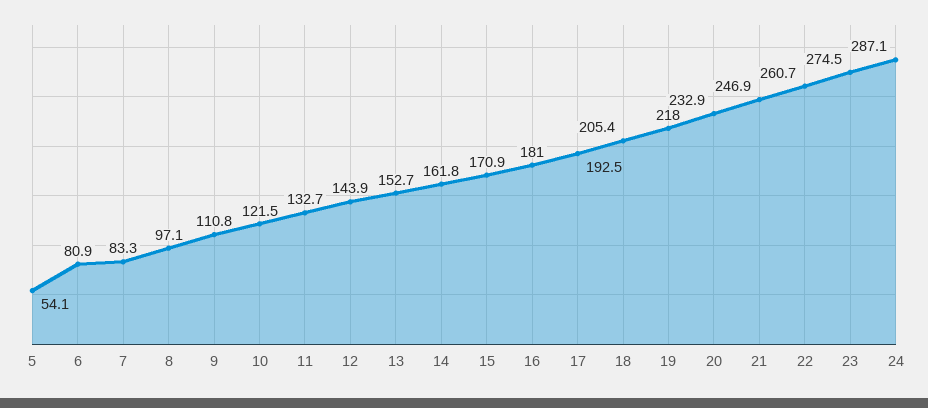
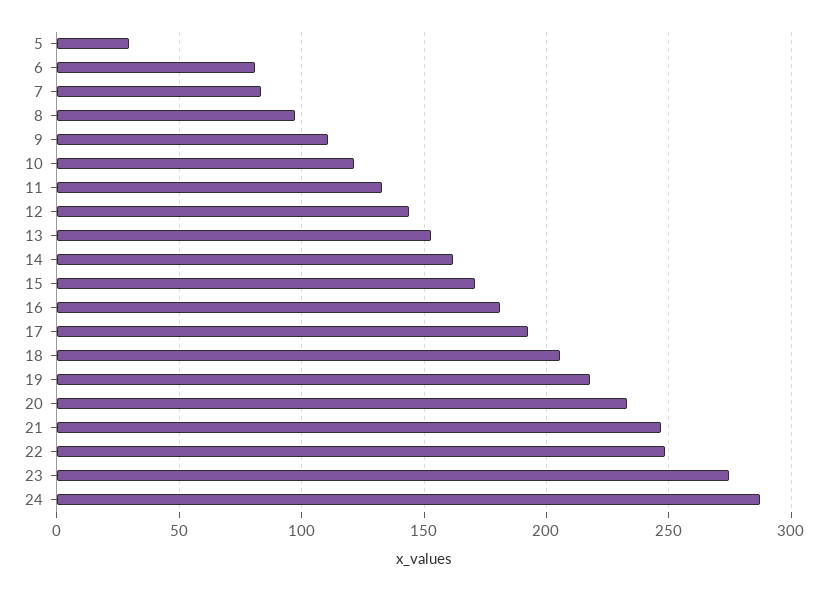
5: 54.1 -> 30
22: 260.7 -> 250

